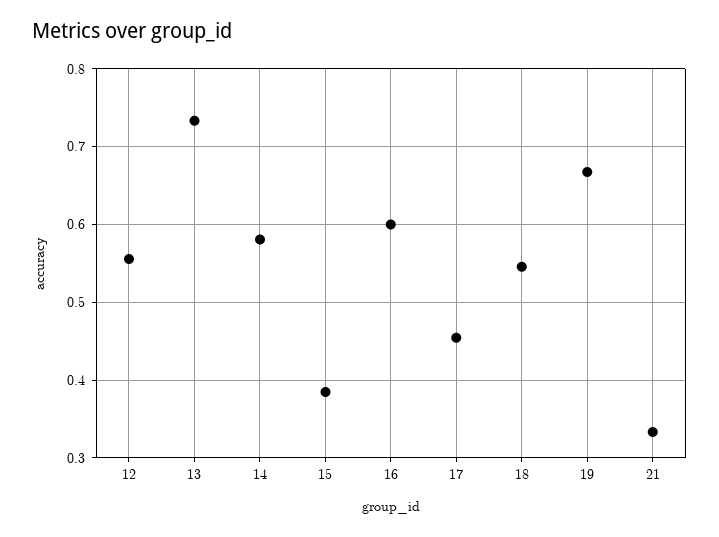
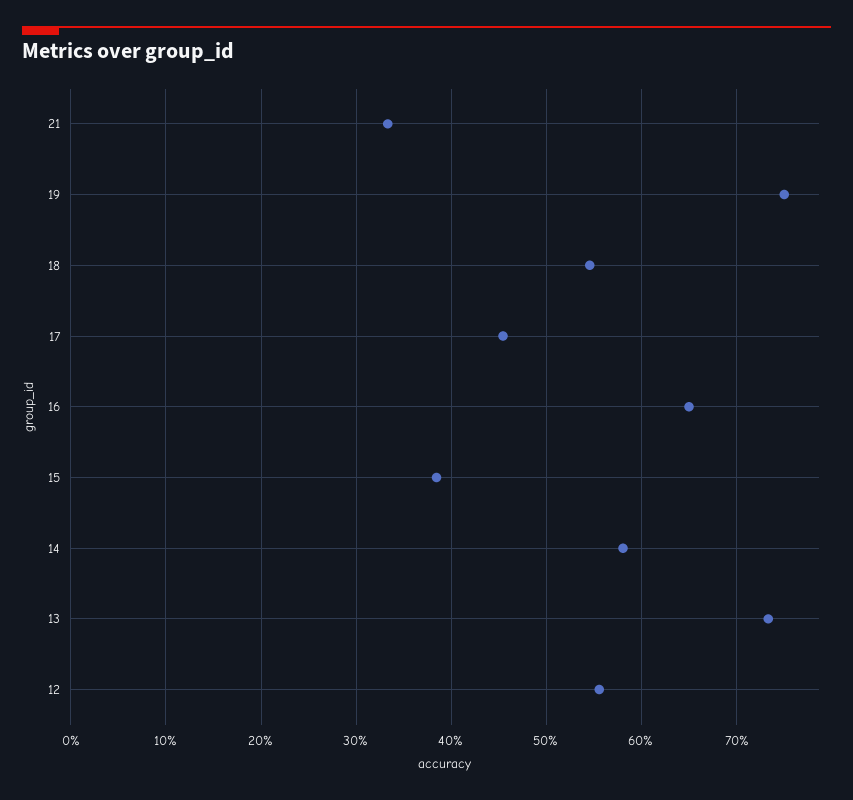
16: 0.6 -> 0.65
19: 0.67 -> 0.75

